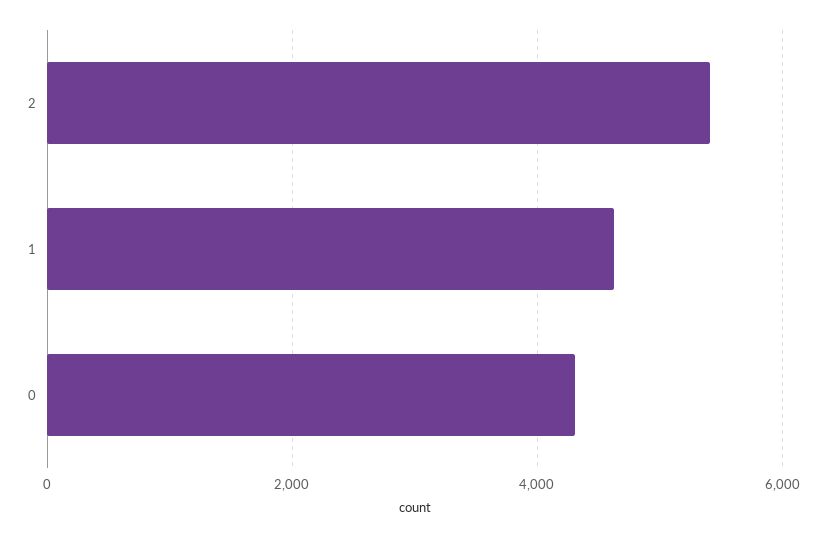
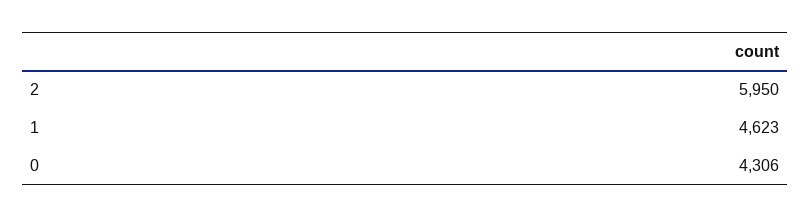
2: 5400 -> 5950

